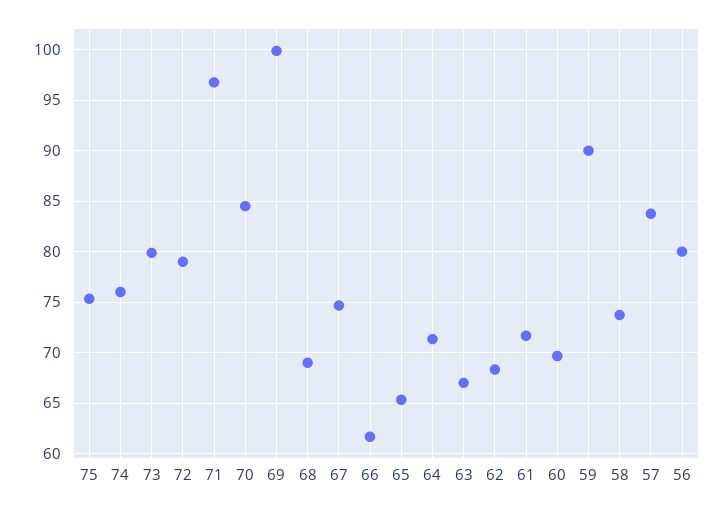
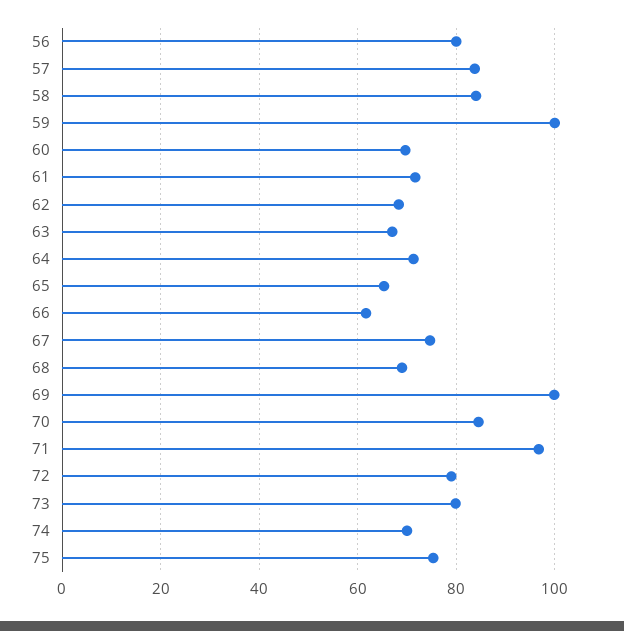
74: 76 -> 70
59: 90 -> 100
58: 74 -> 84

